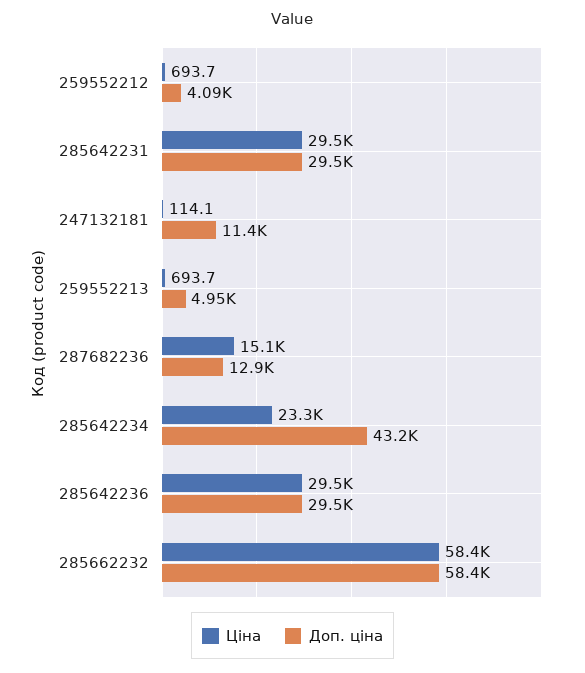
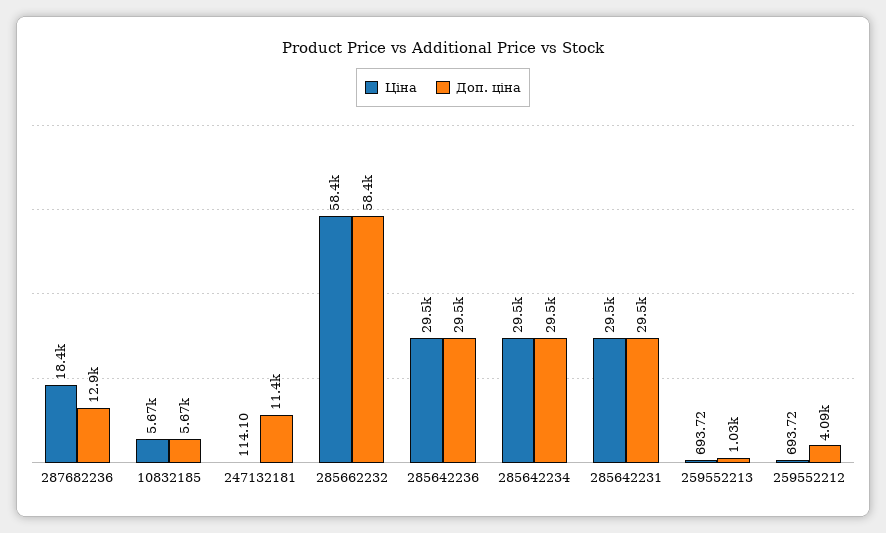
Доп. ціна, 259552213: 4950 -> 1030
Ціна, 287682236: 15100 -> 18400
Ціна, 285642234: 23300 -> 29500
Доп. ціна, 285642234: 43200 -> 29500
Ціна, 10832185: none -> 5670
Доп. ціна, 10832185: none -> 5670

